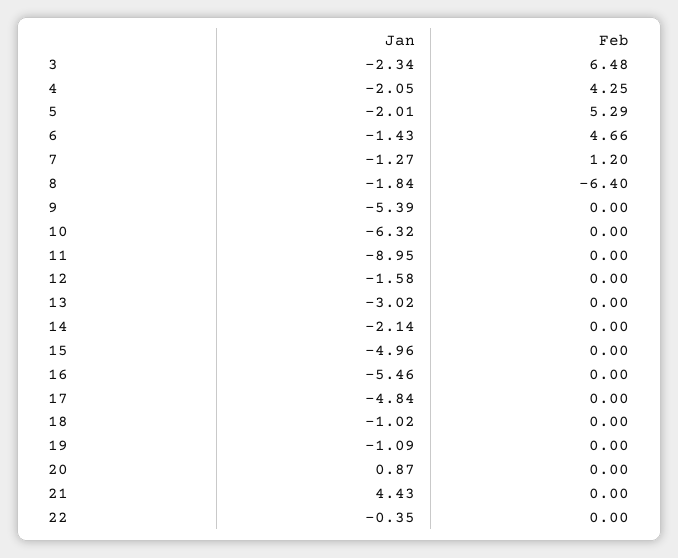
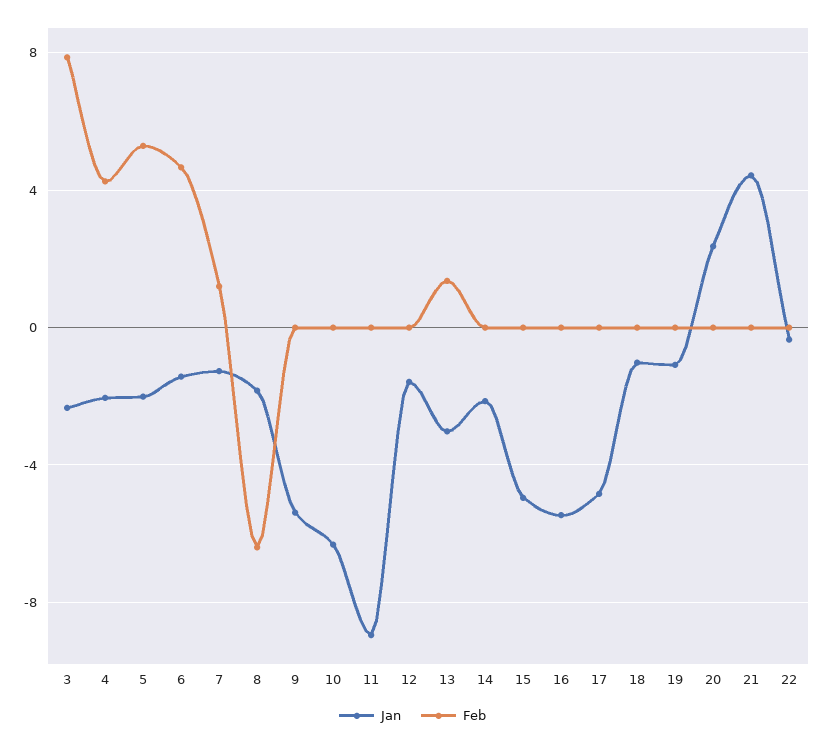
Feb, 3: 6.48 -> 8
Feb, 13: 0 -> 1.5
Jan, 20: 0.87 -> 2.5

